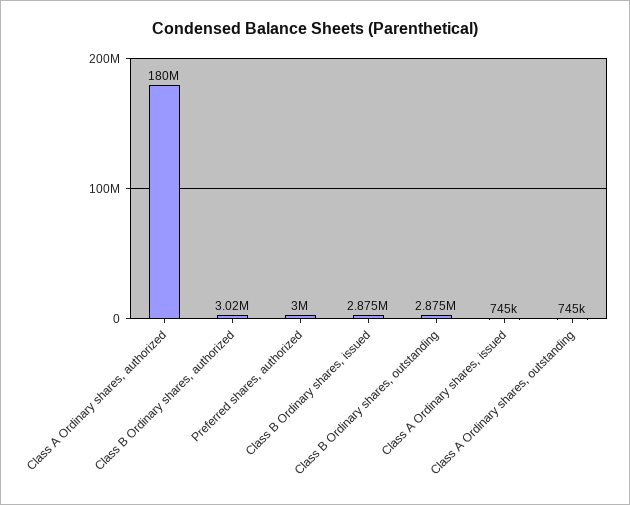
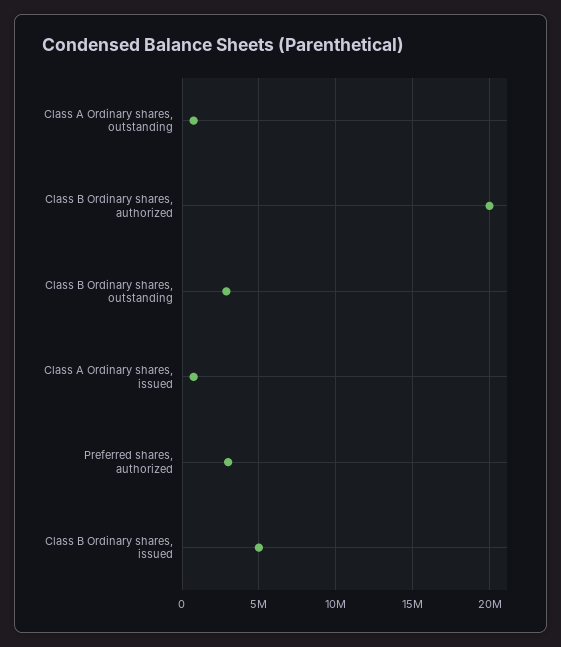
Class A Ordinary shares, authorized: 180000000 -> none
Class B Ordinary shares, authorized: 3020000 -> 20000000
Class B Ordinary shares, issued: 2875000 -> 5000000

